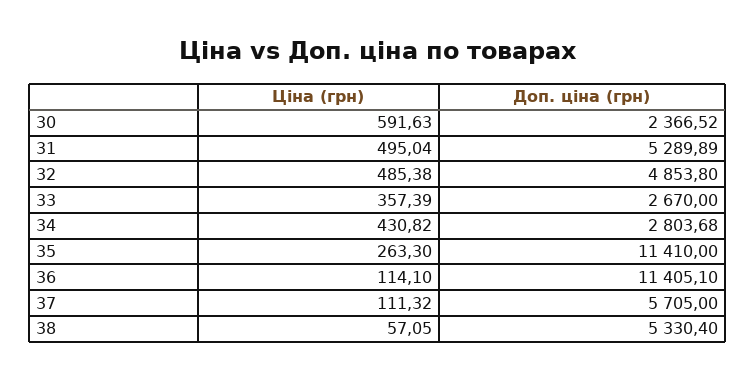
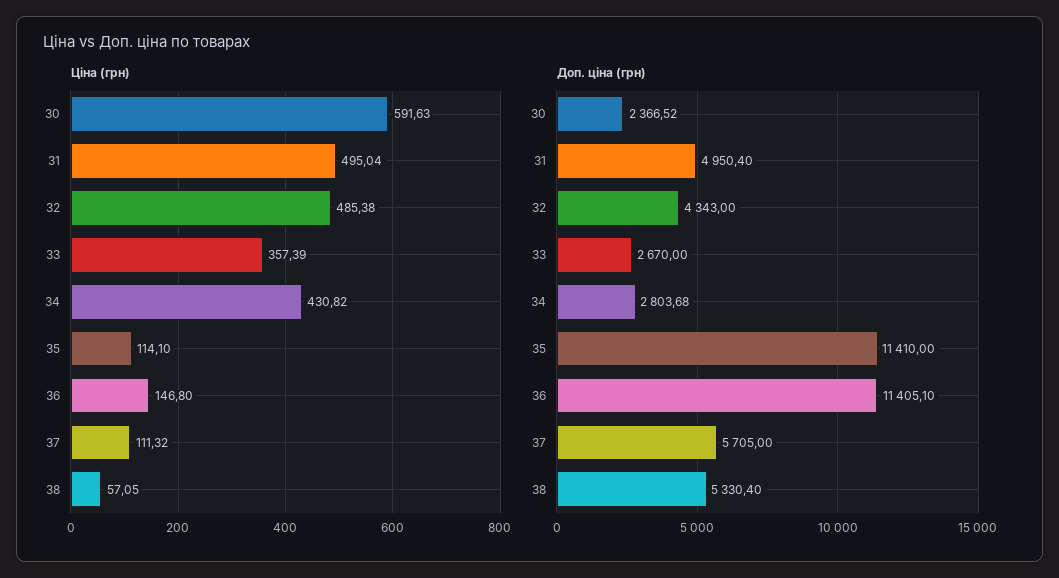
Доп. ціна (грн), 31: 5289.89 -> 4950.4
Доп. ціна (грн), 32: 4853.8 -> 4343
Ціна (грн), 35: 263.3 -> 114.1
Ціна (грн), 36: 114.1 -> 146.8

